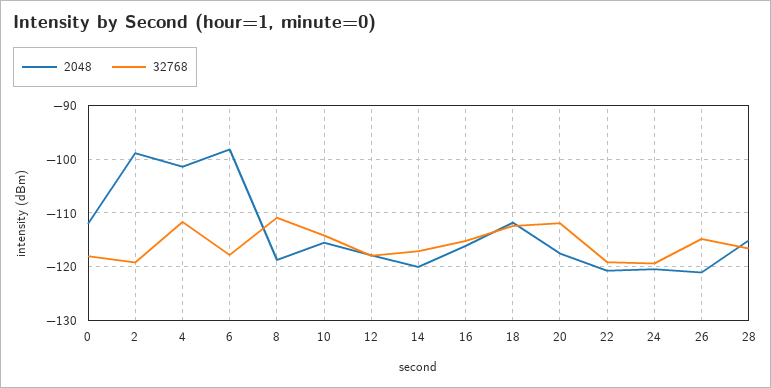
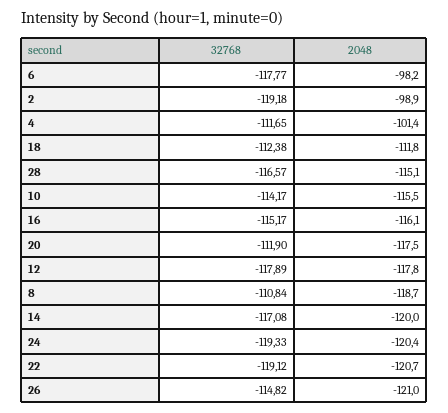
2048, 0: -112 -> none
32768, 0: -118 -> none

